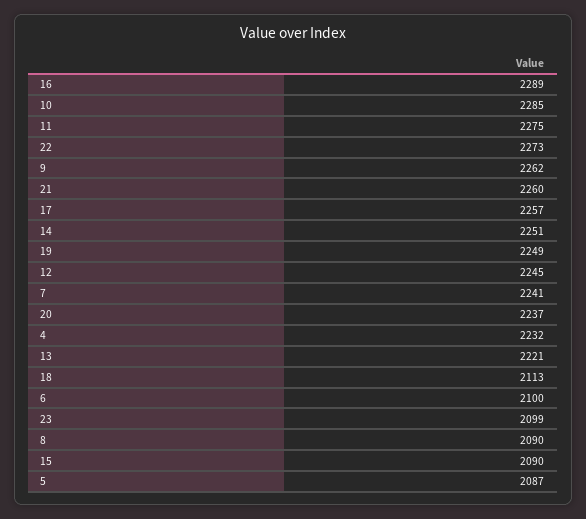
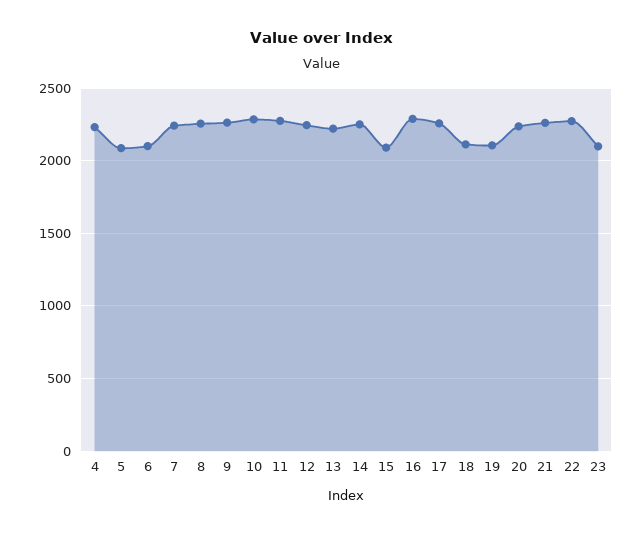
19: 2249 -> 2100
8: 2090 -> 2250

